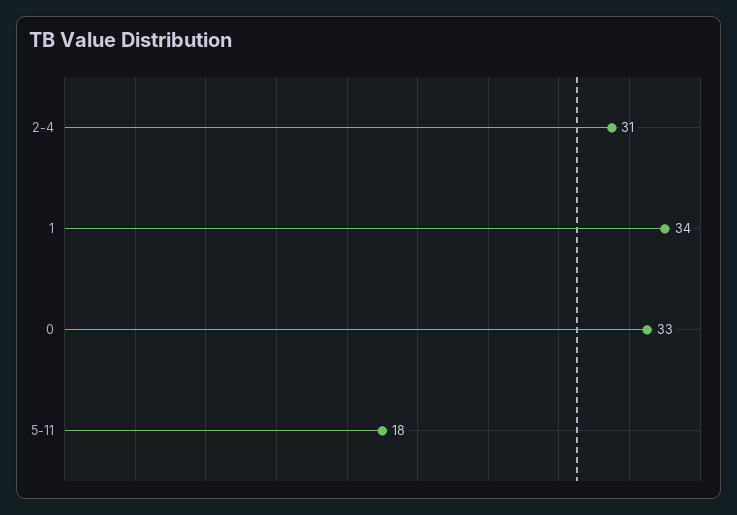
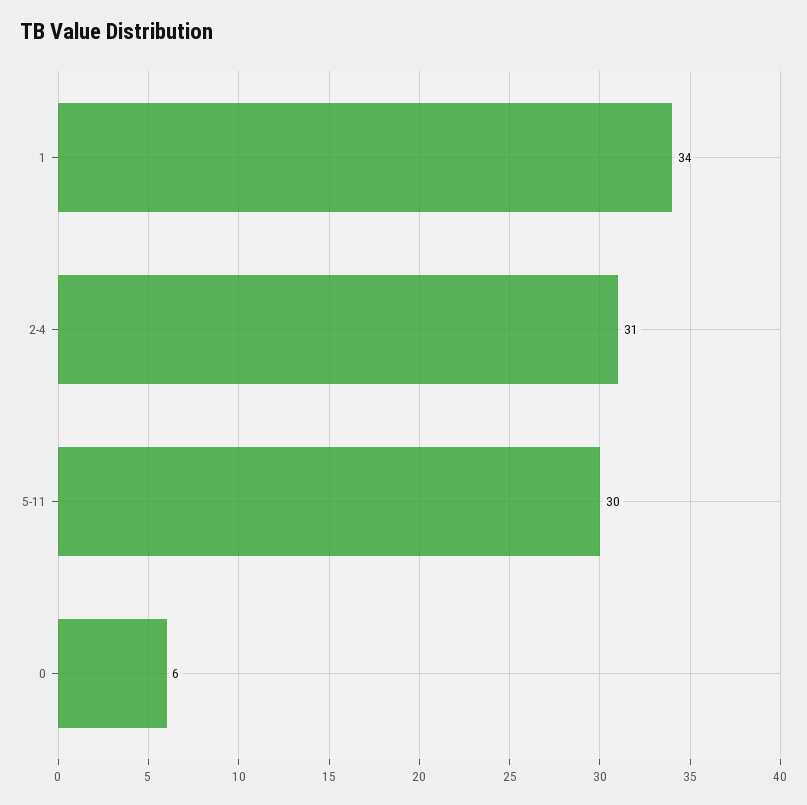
0: 33 -> 6
5-11: 18 -> 30

